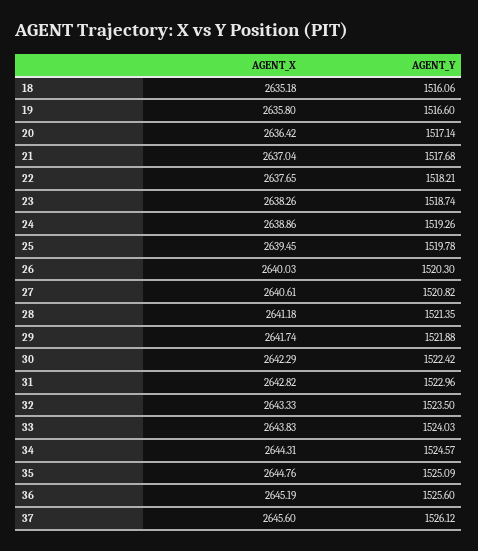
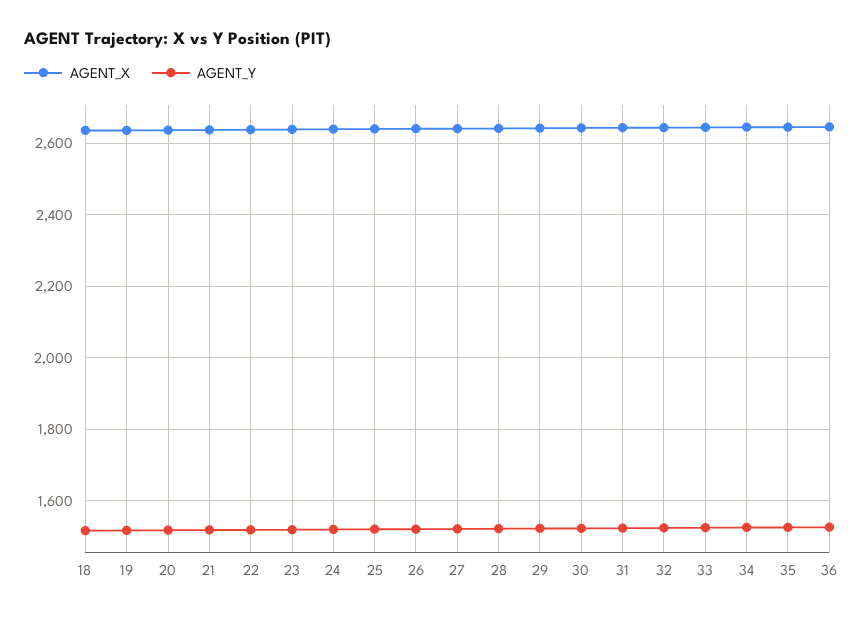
AGENT_X, 37: 2645.6 -> none
AGENT_Y, 37: 1526.12 -> none

